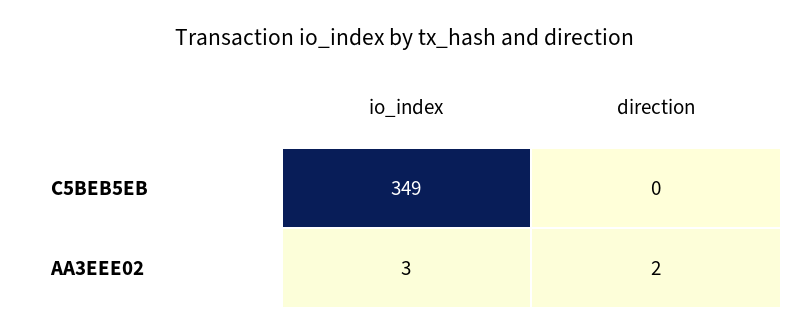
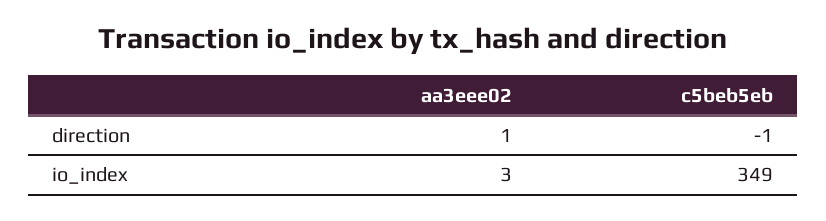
direction, C5BEB5EB: 0 -> -1
direction, AA3EEE02: 2 -> 1

